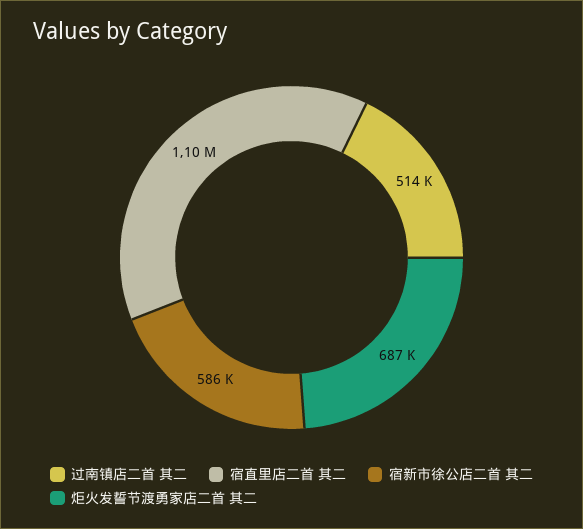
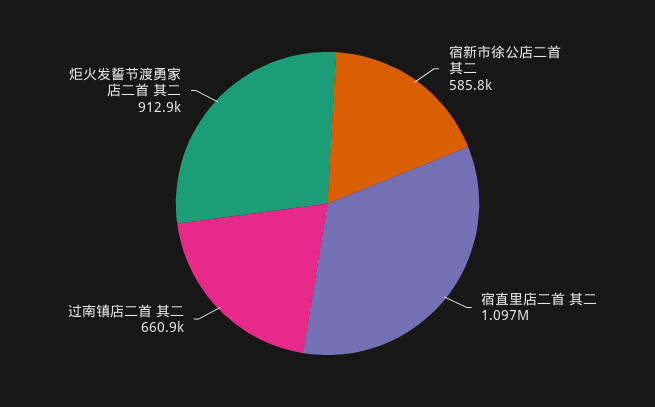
过南镇店二首 其二: 514000 -> 660900
炬火发誓节渡勇家店二首 其二: 687000 -> 912900

